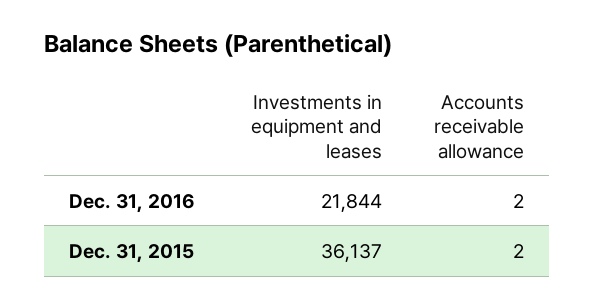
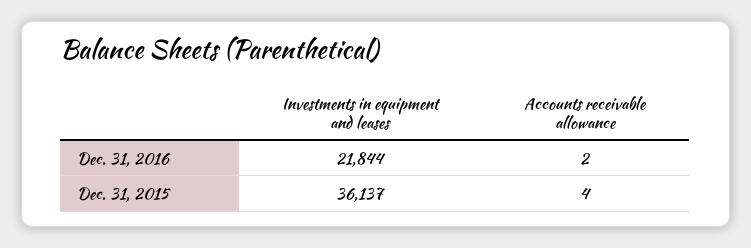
Accounts receivable allowance, Dec. 31, 2015: 2 -> 4

